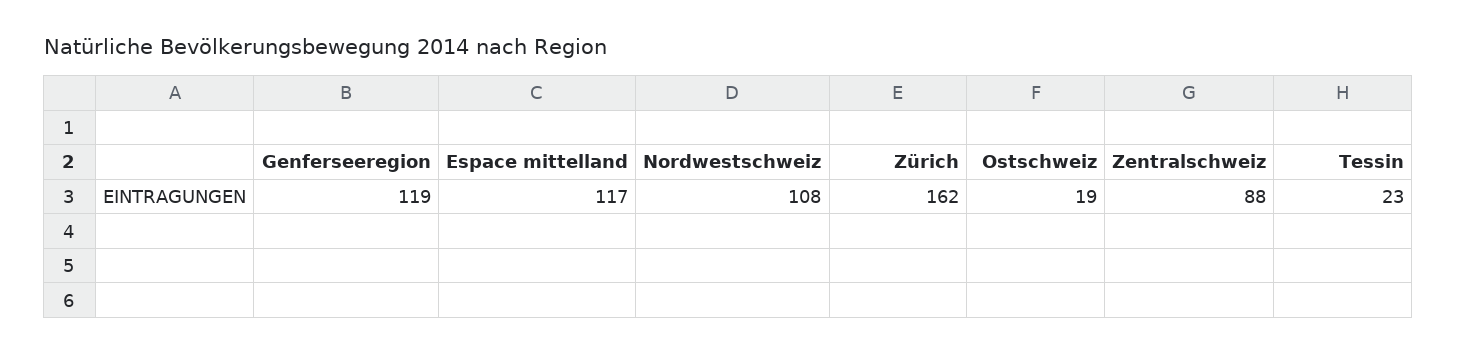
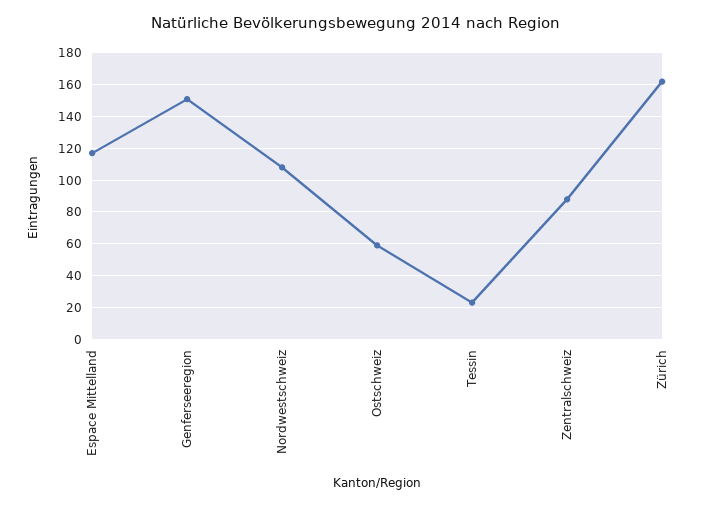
Genferseeregion: 119 -> 150
Ostschweiz: 19 -> 60

